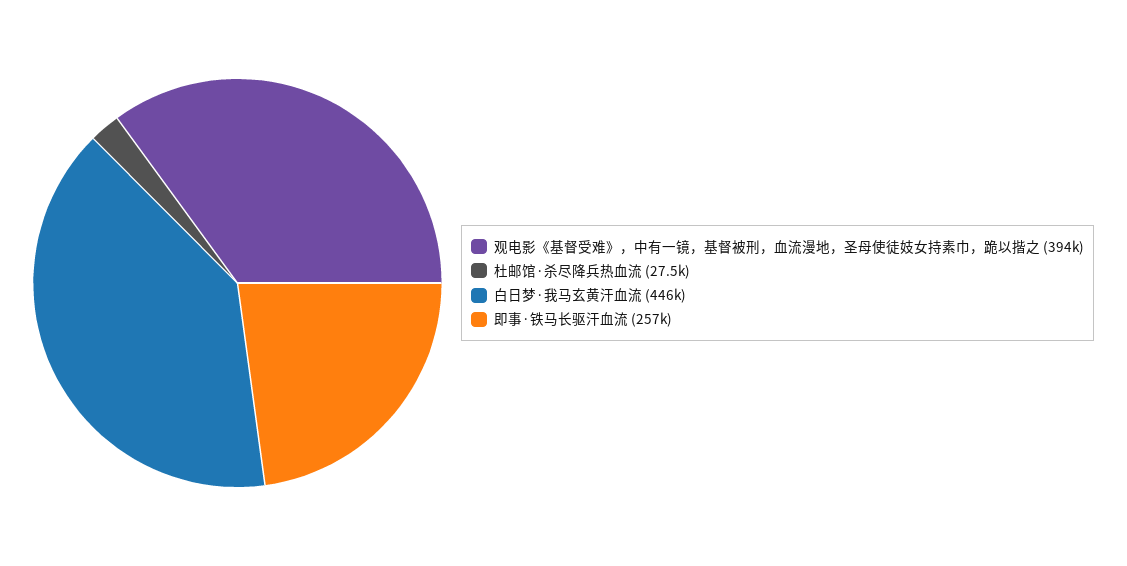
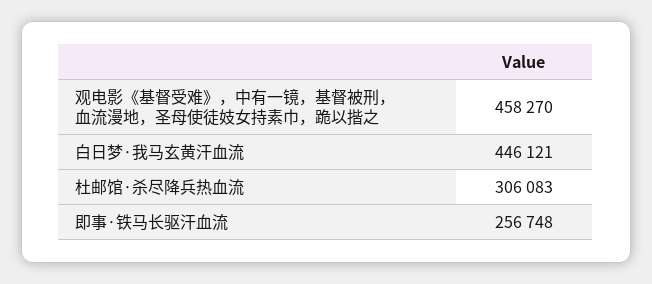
观电影《基督受难》，中有一镜，基督被刑，血流漫地，圣母使徒妓女持素巾，跪以揩之: 394000 -> 458270
杜邮馆·杀尽降兵热血流: 27500 -> 306083

